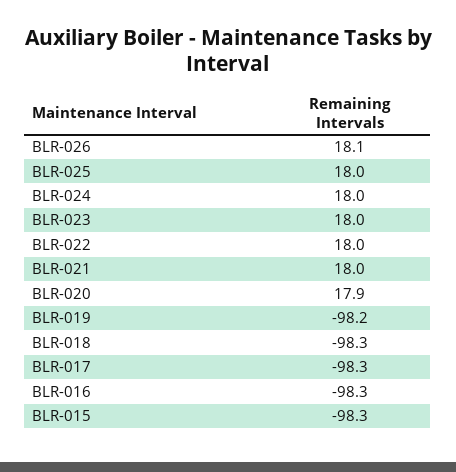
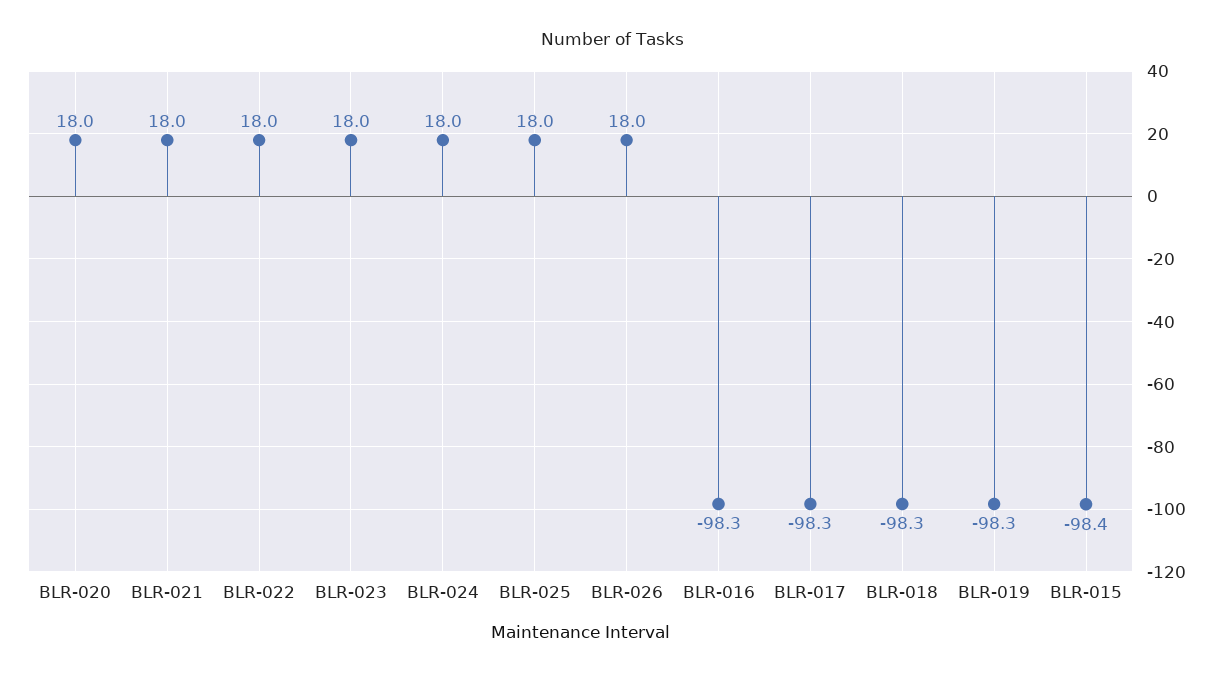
BLR-026: 18.1 -> 18
BLR-020: 17.9 -> 18
BLR-019: -98.2 -> -98.3
BLR-015: -98.3 -> -98.4

